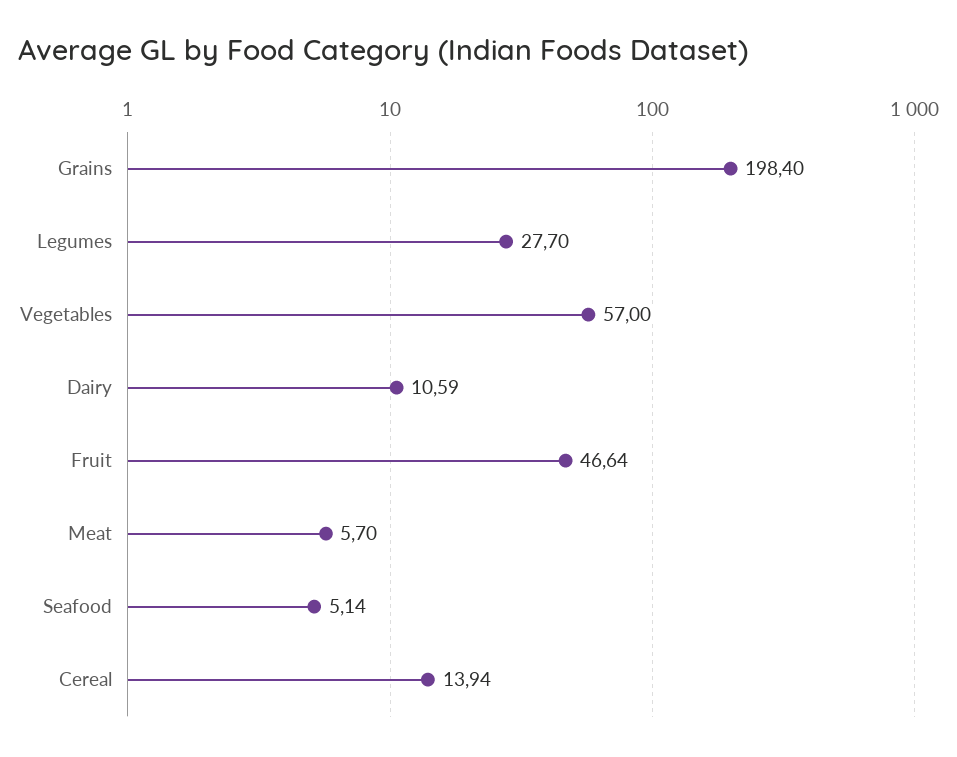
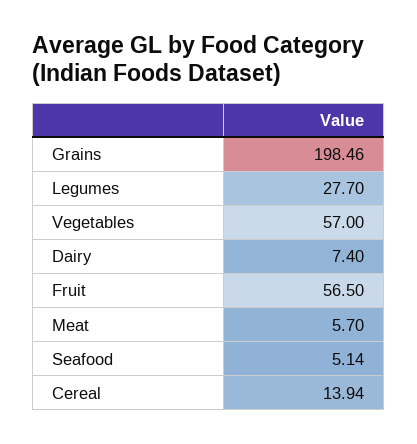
Grains: 198.4 -> 198.46
Dairy: 10.59 -> 7.4
Fruit: 46.64 -> 56.5

